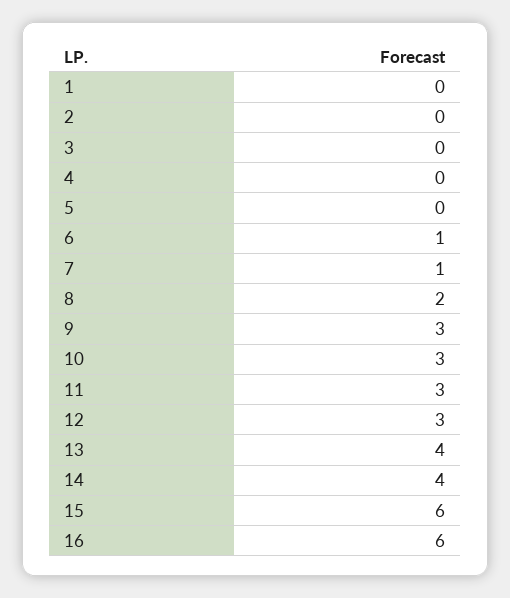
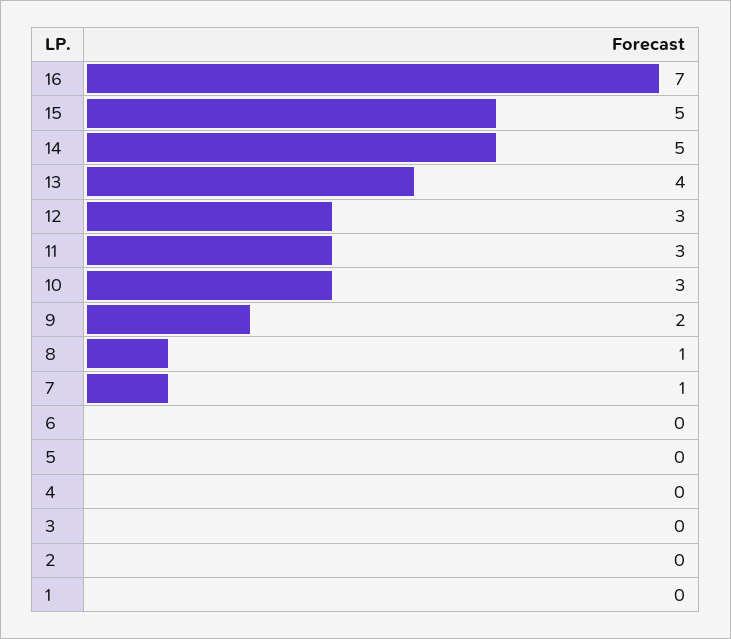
6: 1 -> 0
8: 2 -> 1
9: 3 -> 2
14: 4 -> 5
15: 6 -> 5
16: 6 -> 7

